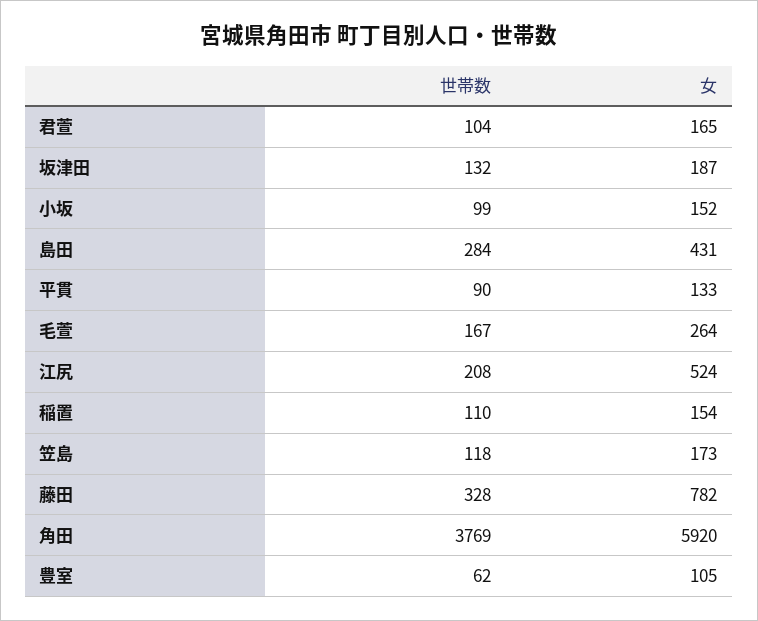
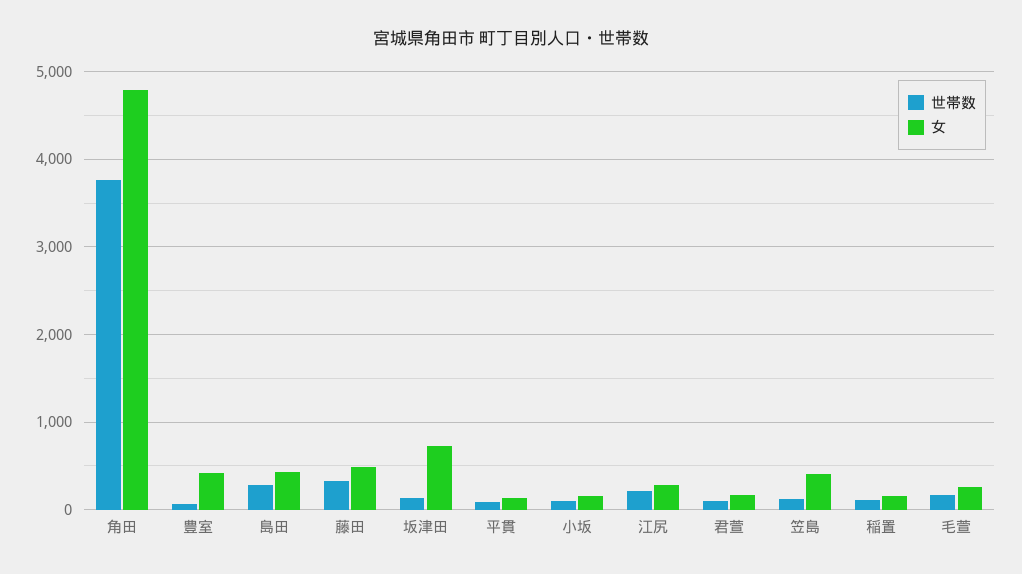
女, 坂津田: 187 -> 700
女, 江尻: 524 -> 300
女, 笠島: 173 -> 400
女, 藤田: 782 -> 500
女, 角田: 5920 -> 4800
女, 豊室: 105 -> 400

